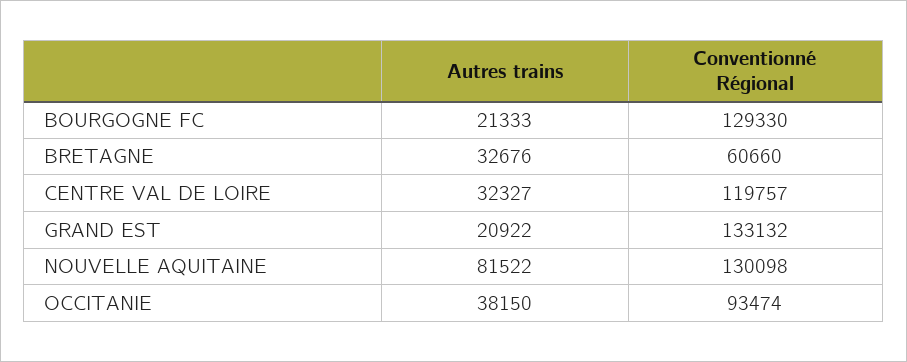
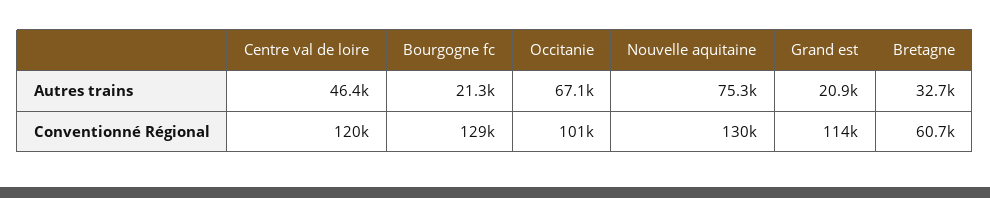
Autres trains, CENTRE VAL DE LOIRE: 32327 -> 46400
Conventionné Régional, GRAND EST: 133132 -> 114000
Autres trains, NOUVELLE AQUITAINE: 81522 -> 75300
Autres trains, OCCITANIE: 38150 -> 67100
Conventionné Régional, OCCITANIE: 93474 -> 101000

